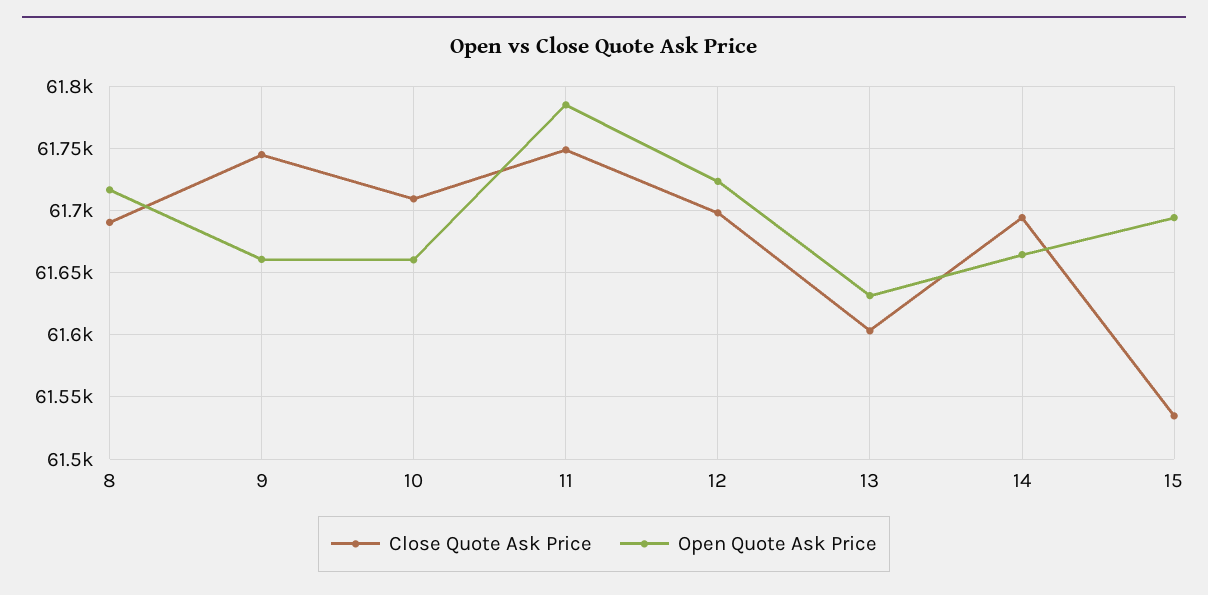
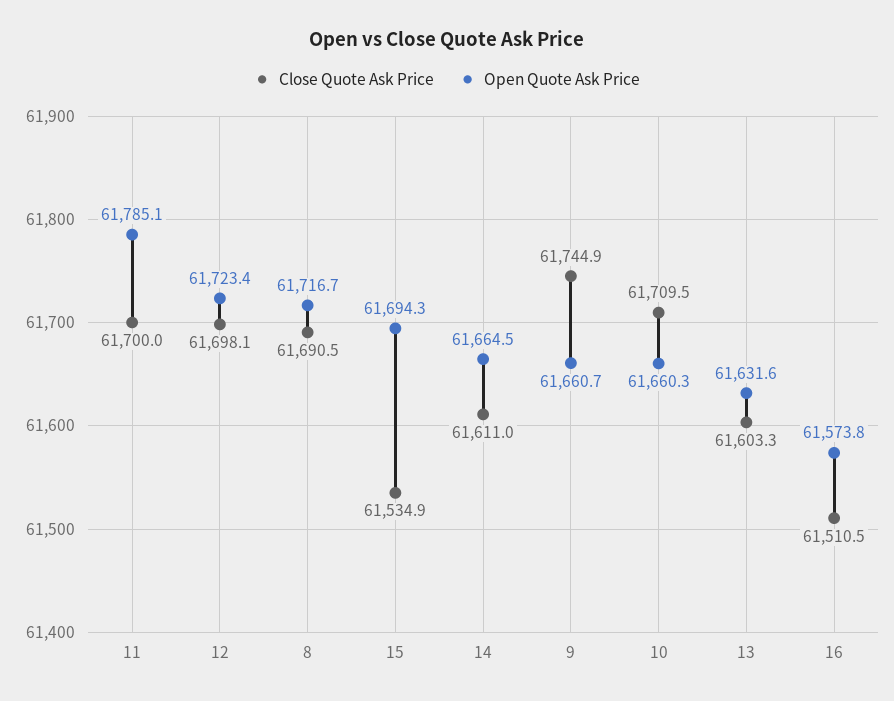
Close Quote Ask Price, 11: 61750 -> 61700
Close Quote Ask Price, 14: 61695 -> 61611
Close Quote Ask Price, 16: none -> 61510.5
Open Quote Ask Price, 16: none -> 61573.8

